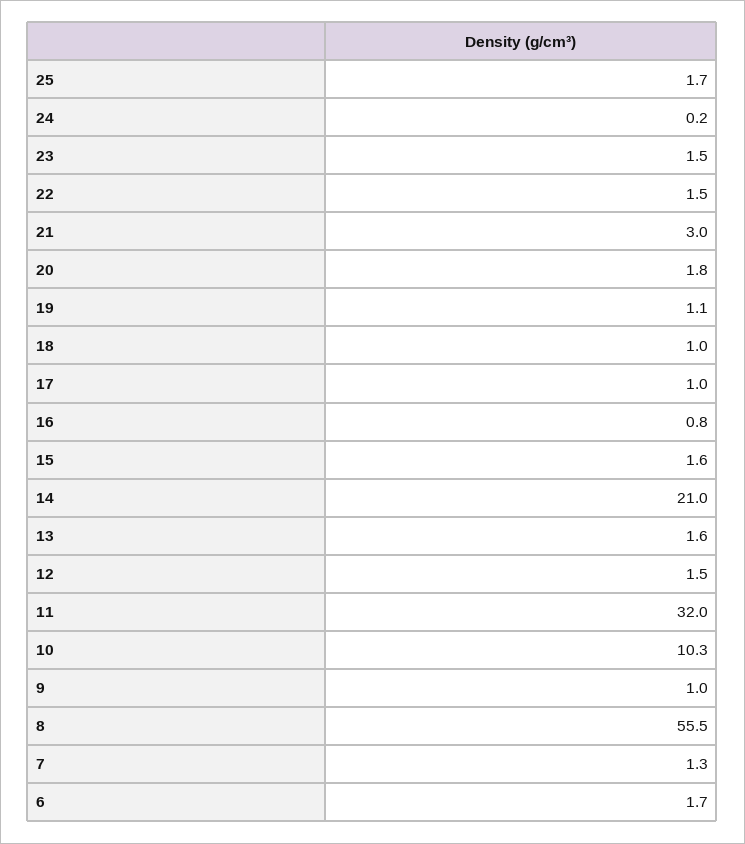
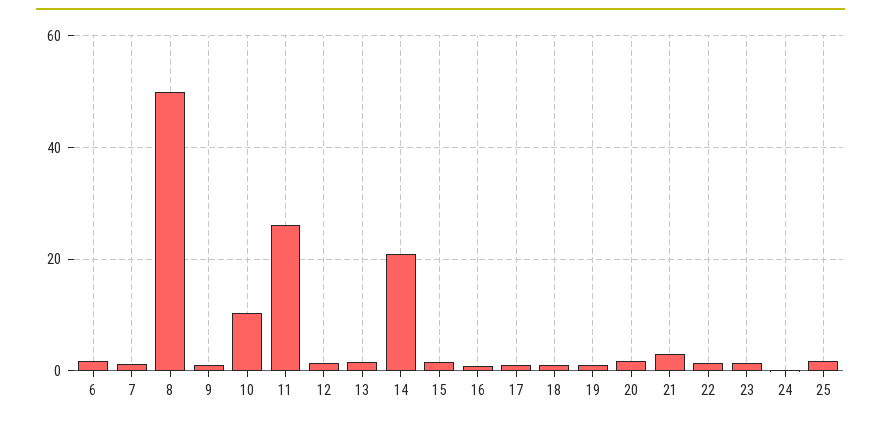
11: 32 -> 26
8: 55.5 -> 50

